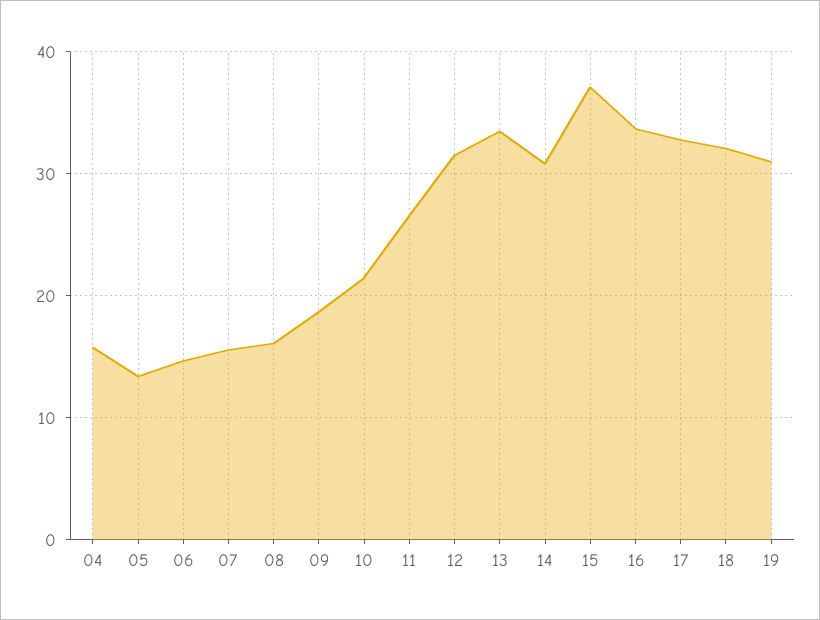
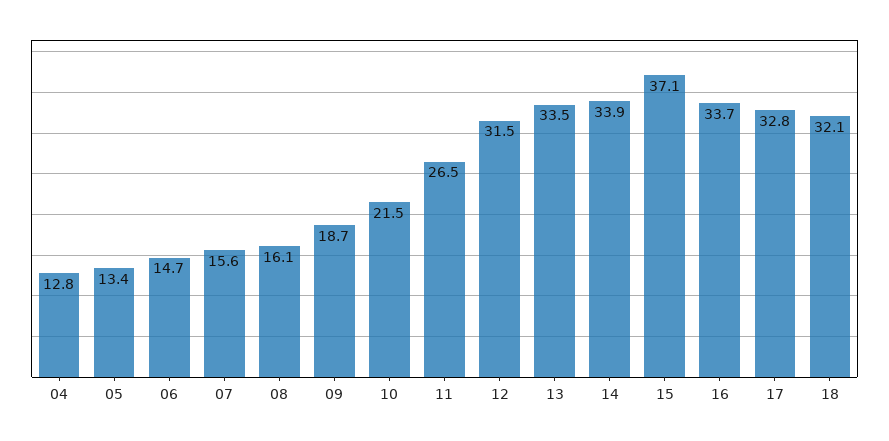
04: 16 -> 12.8
14: 31 -> 33.9
19: 31 -> none

